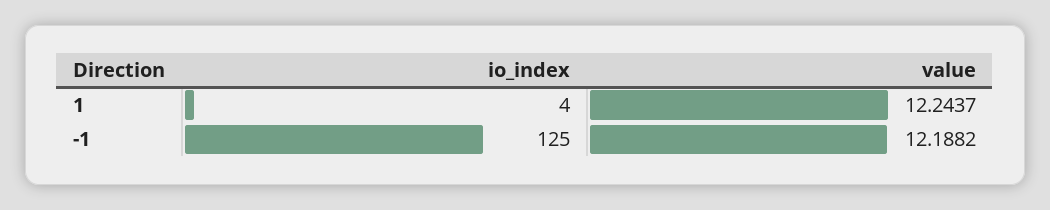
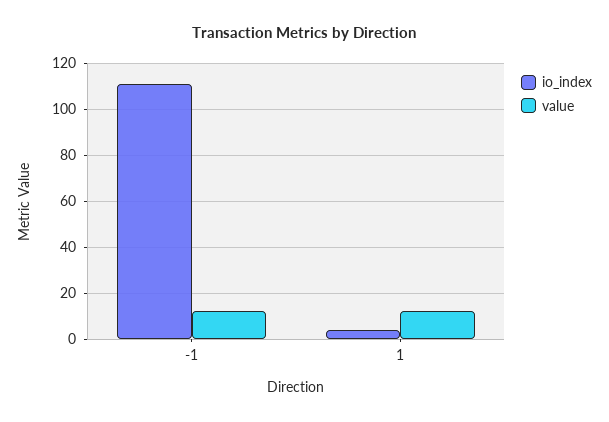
io_index, -1: 125 -> 110

